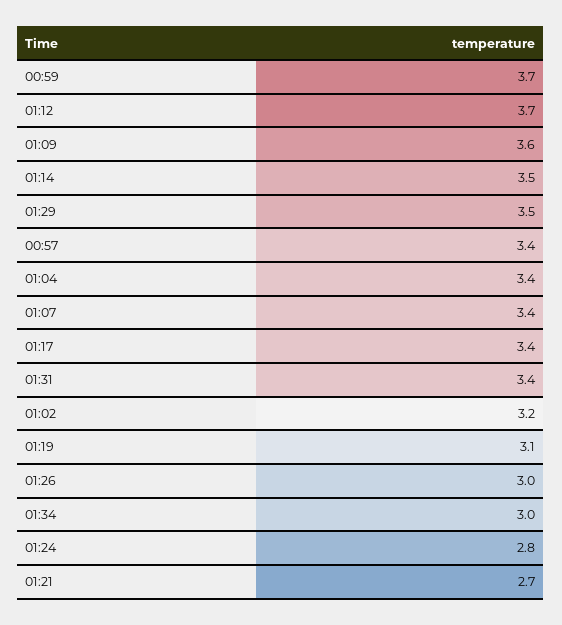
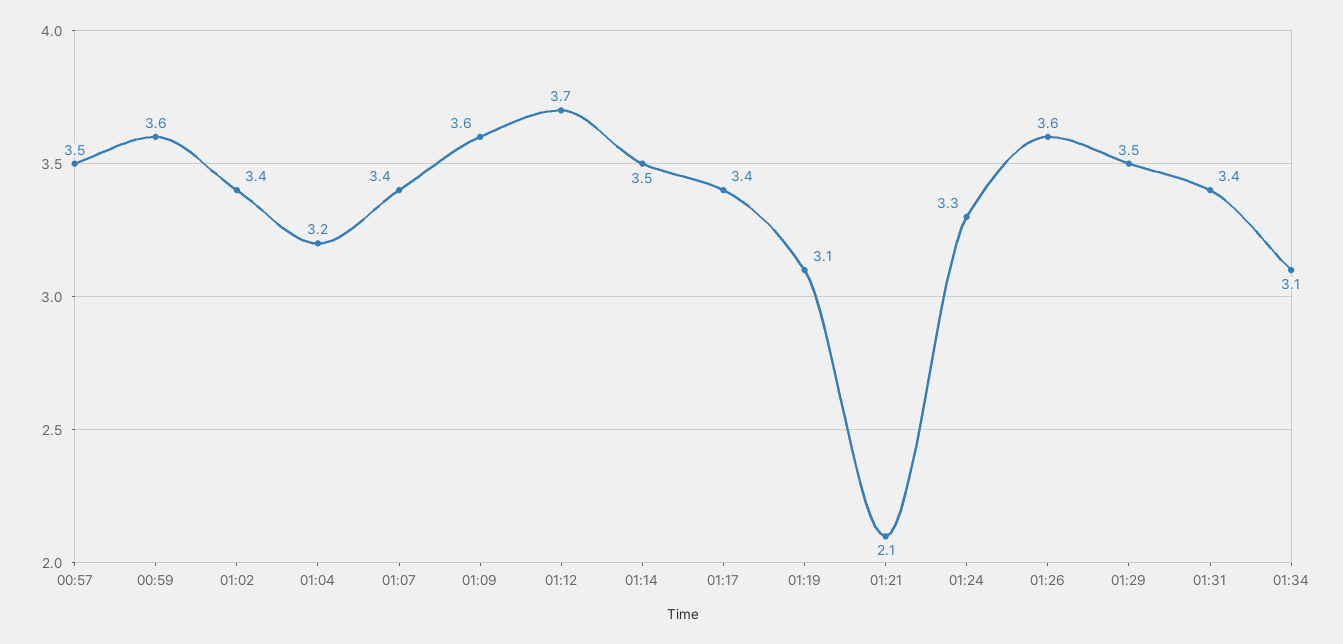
00:59: 3.7 -> 3.6
00:57: 3.4 -> 3.5
01:04: 3.4 -> 3.2
01:02: 3.2 -> 3.4
01:26: 3 -> 3.6
01:34: 3 -> 3.1
01:24: 2.8 -> 3.3
01:21: 2.7 -> 2.1

